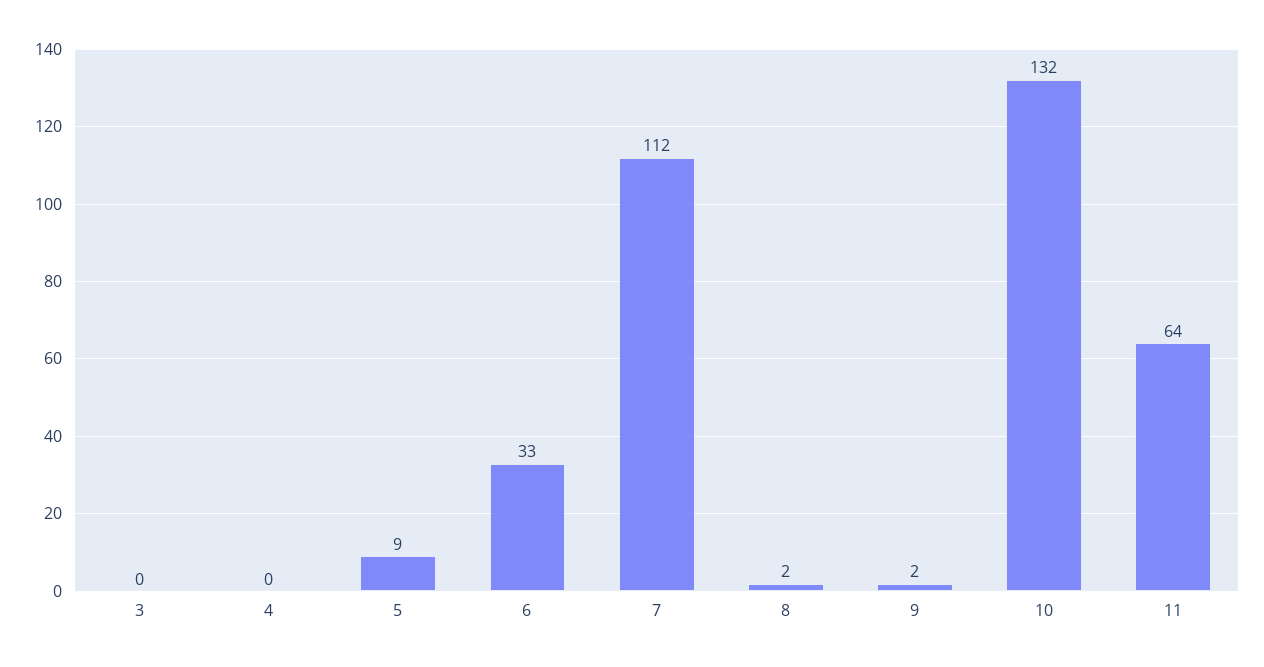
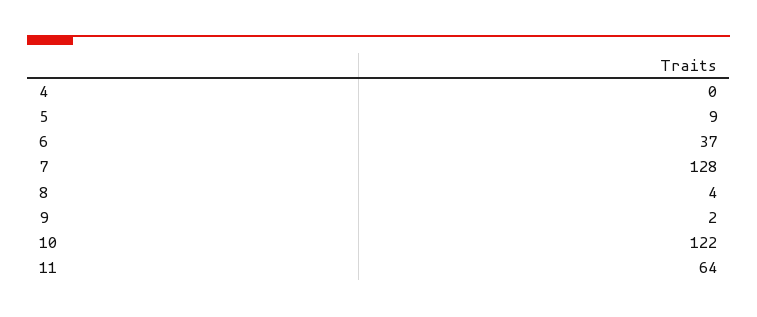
3: 0 -> none
6: 33 -> 37
7: 112 -> 128
8: 2 -> 4
10: 132 -> 122

